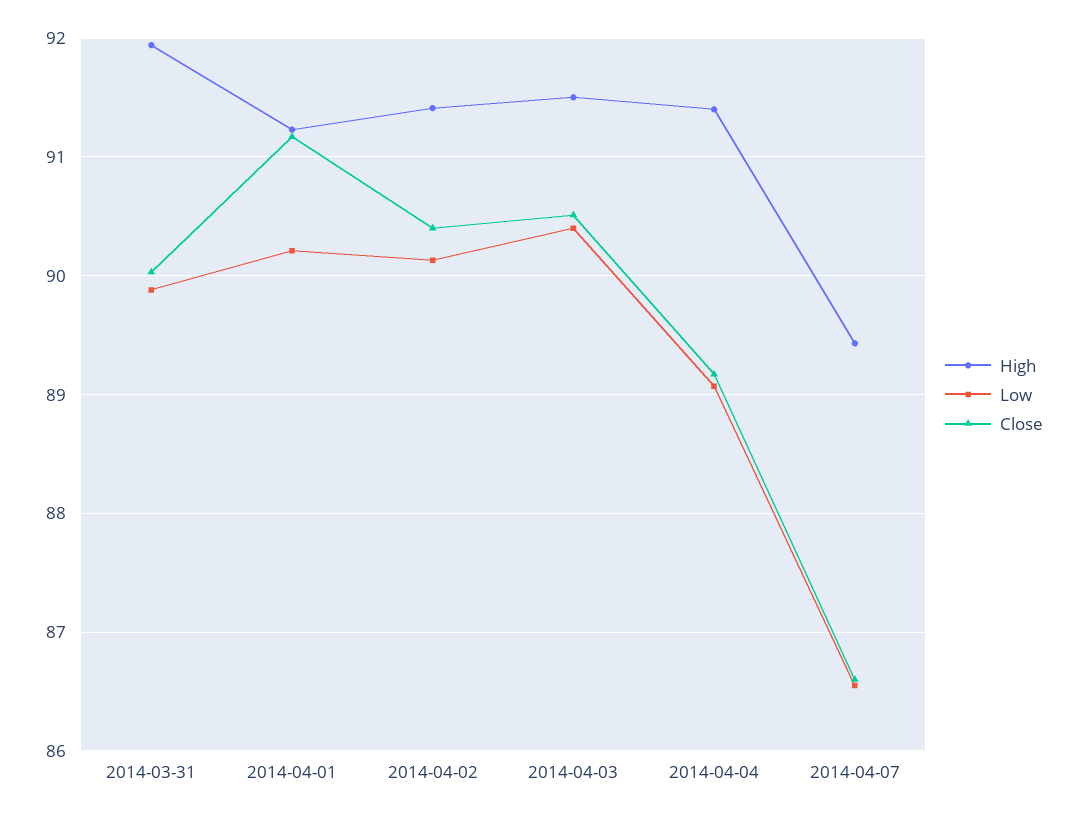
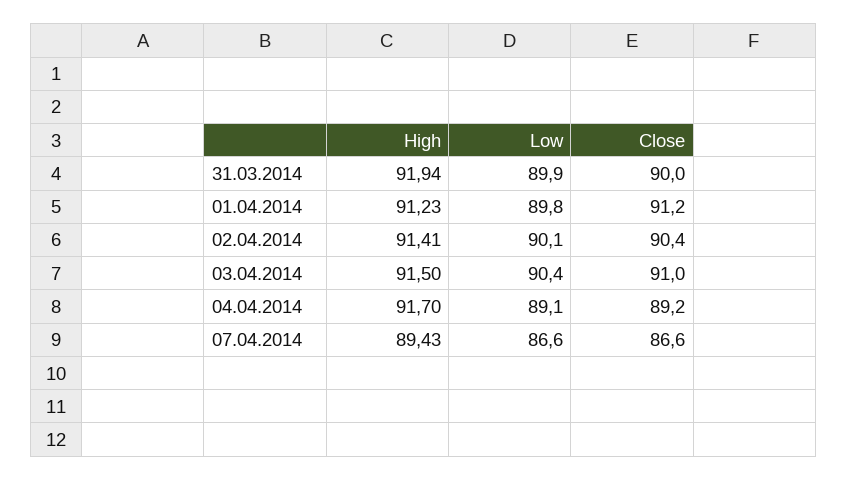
Low, 2014-04-01: 90.2 -> 89.8
Close, 2014-04-03: 90.5 -> 91
High, 2014-04-04: 91.4 -> 91.7

